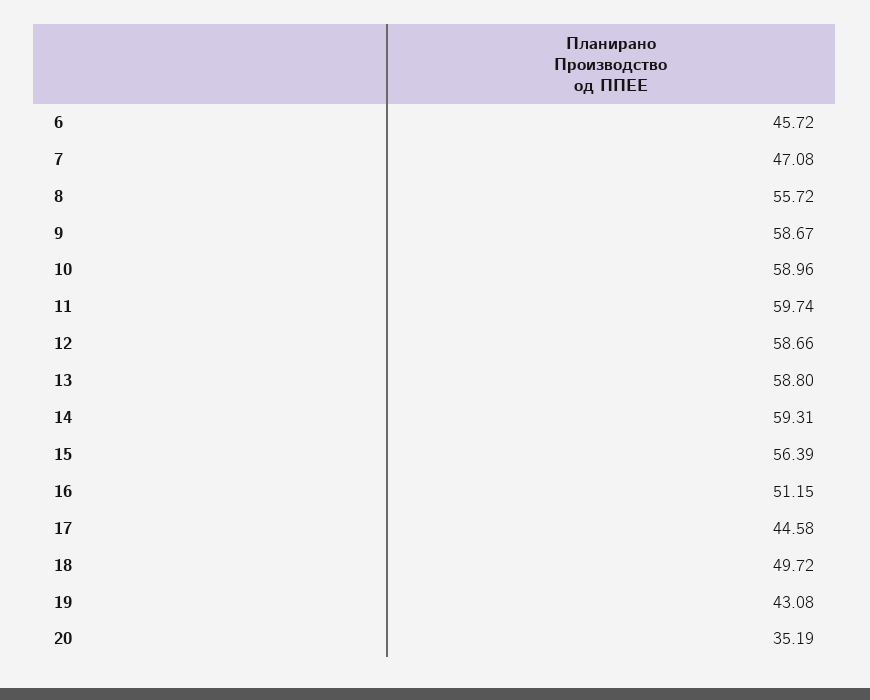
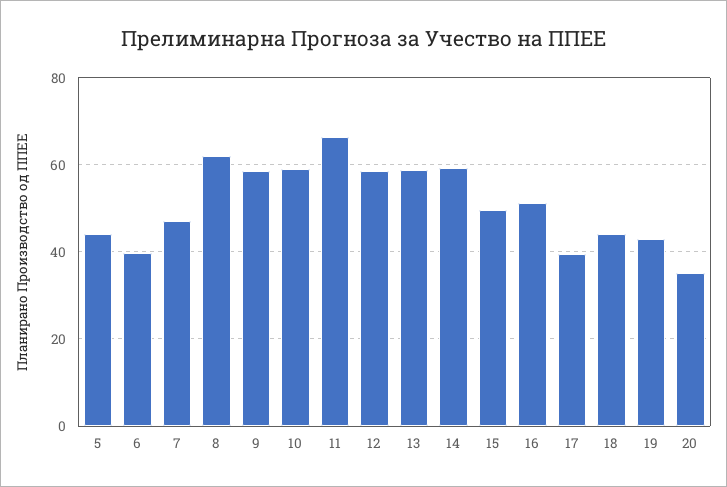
6: 45.72 -> 40
8: 55.72 -> 62
11: 59.74 -> 66
15: 56.39 -> 50
17: 44.58 -> 40
18: 49.72 -> 44
5: none -> 44

